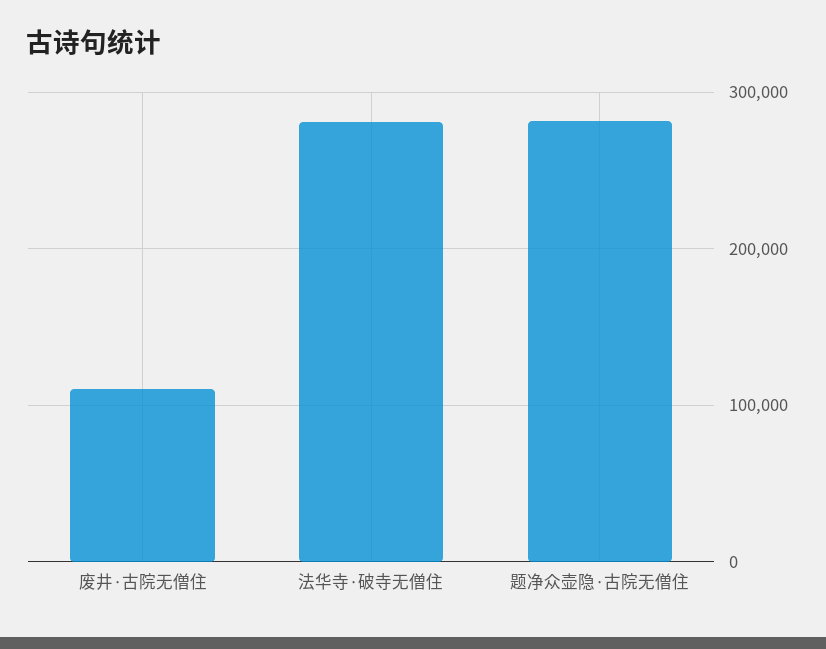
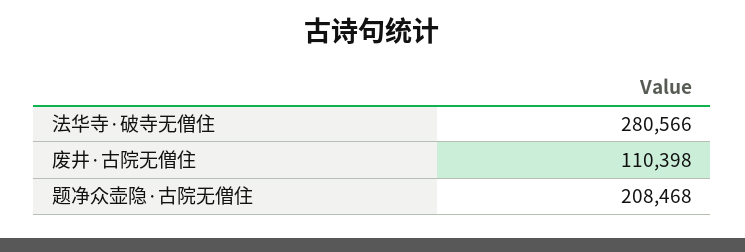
题净众壶隐·古院无僧住: 280000 -> 208468

